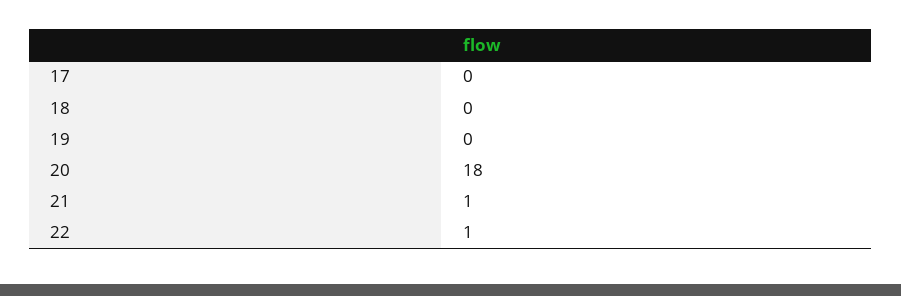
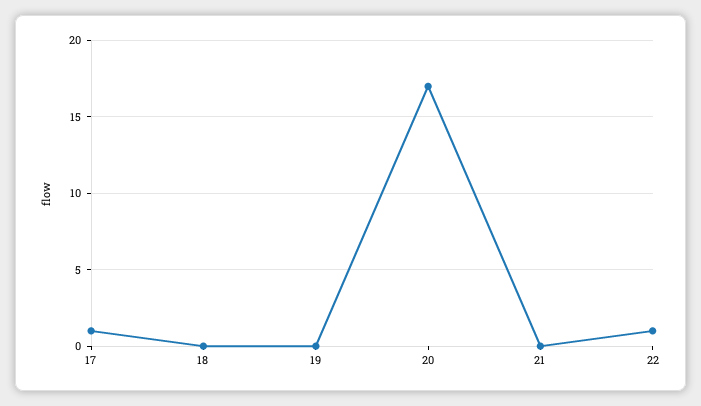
17: 0 -> 1
20: 18 -> 17
21: 1 -> 0

